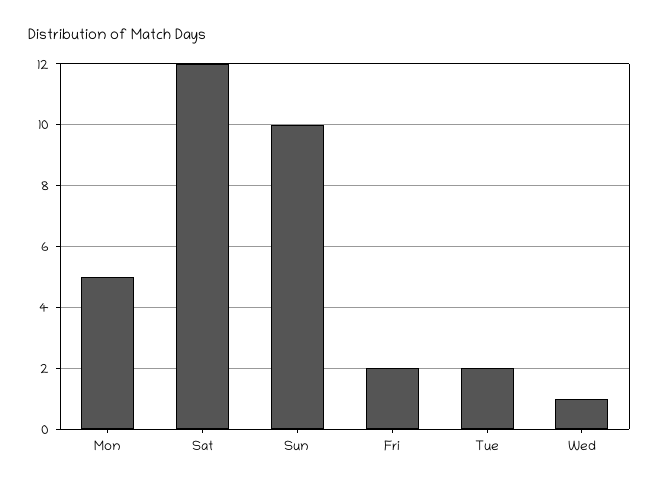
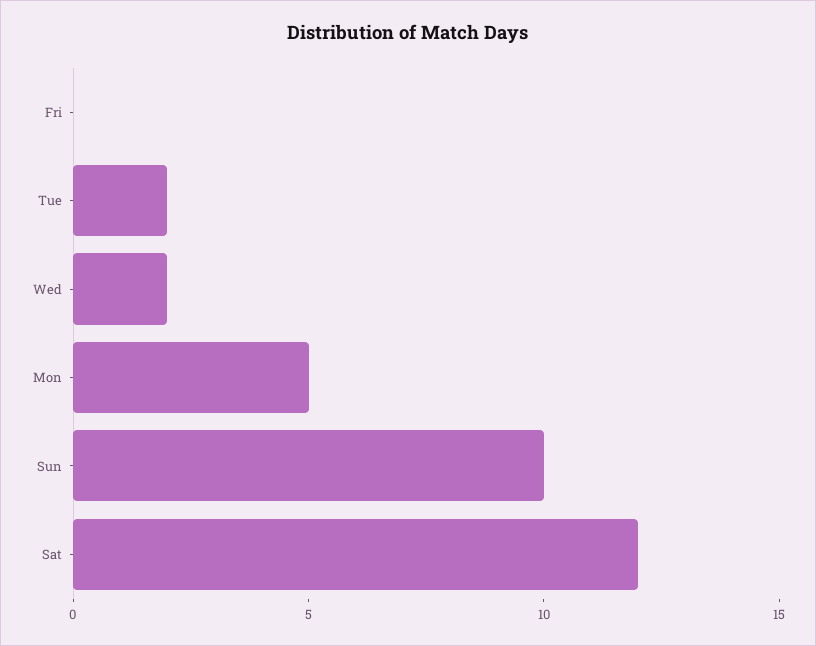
Fri: 2 -> 0
Wed: 1 -> 2

